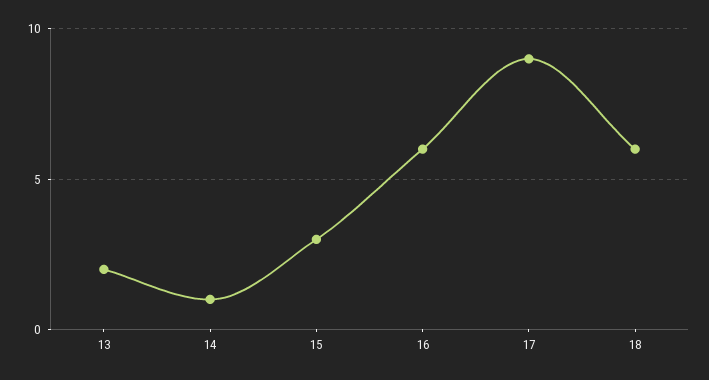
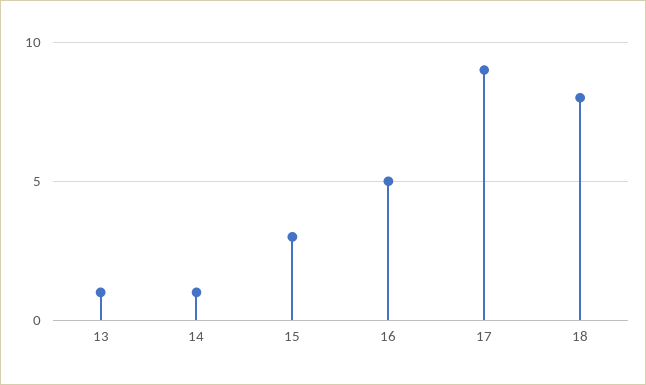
13: 2 -> 1
16: 6 -> 5
18: 6 -> 8

